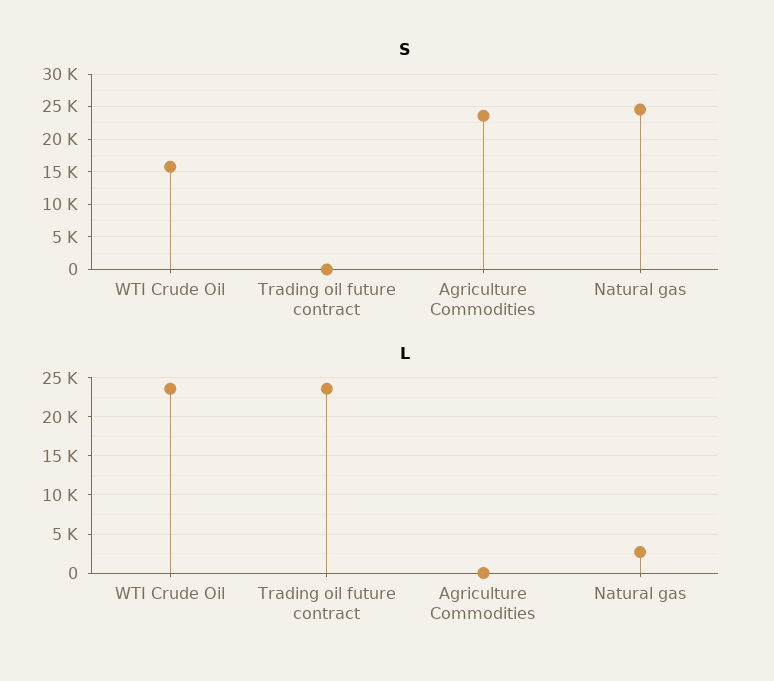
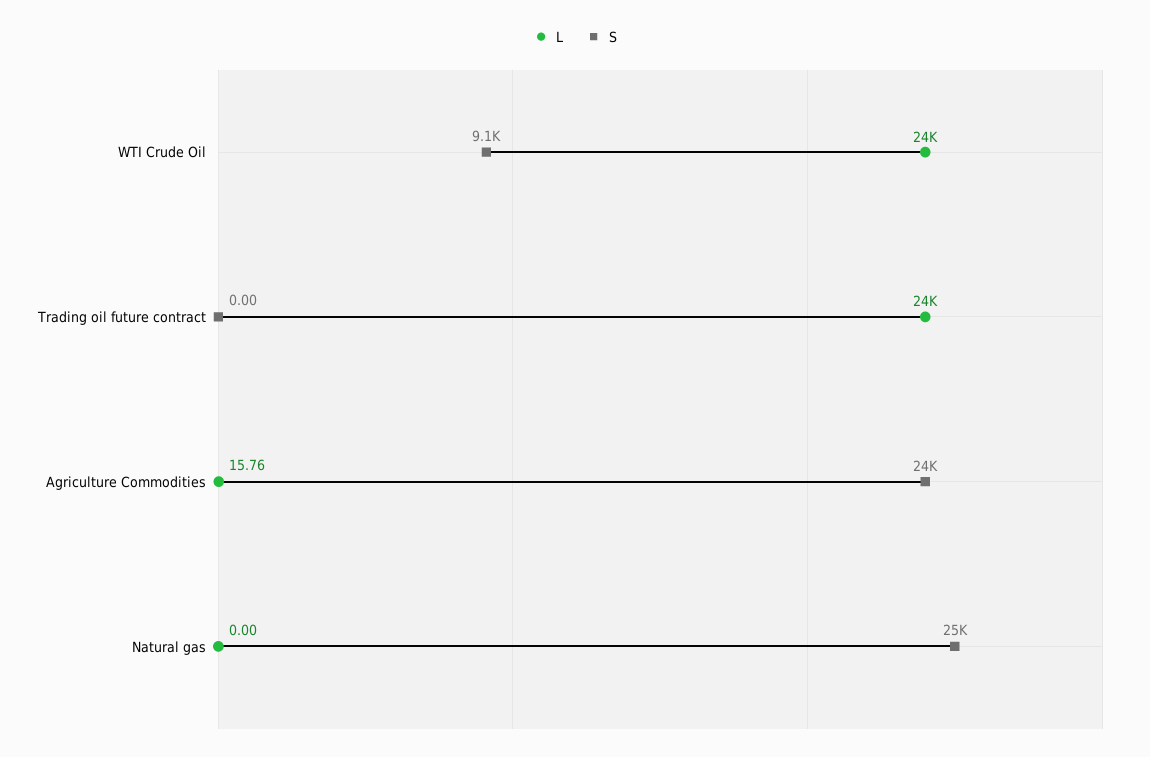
S, WTI Crude Oil: 16000 -> 9100
L, Natural gas: 3000 -> 0

